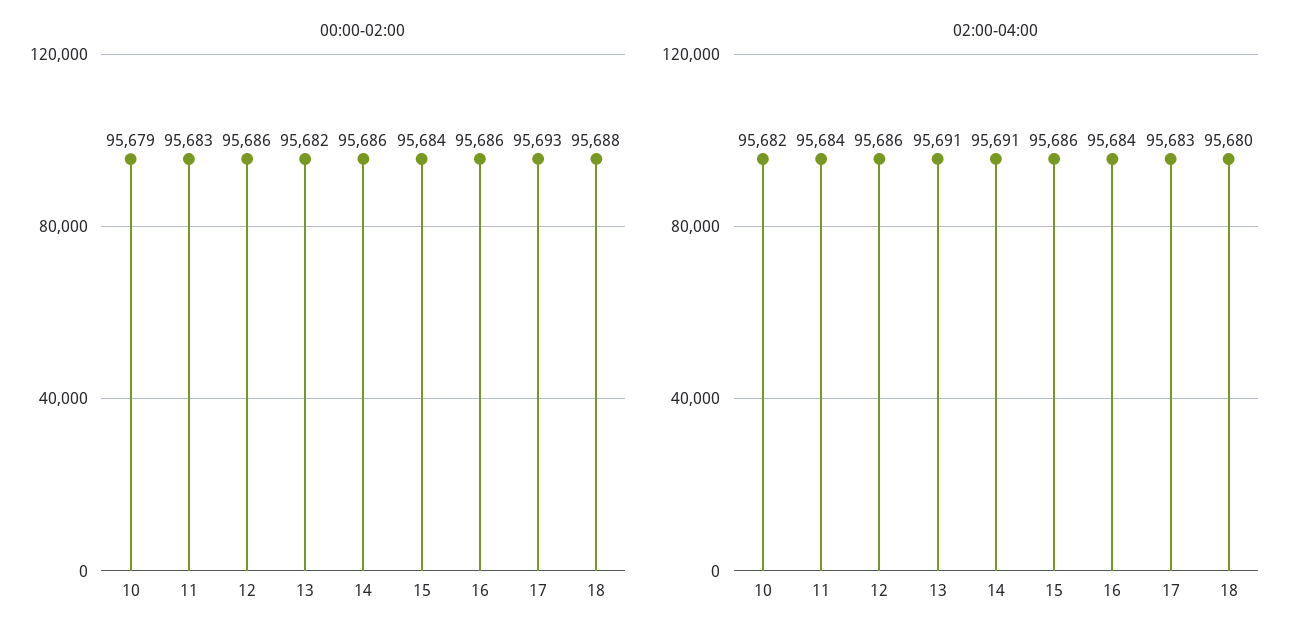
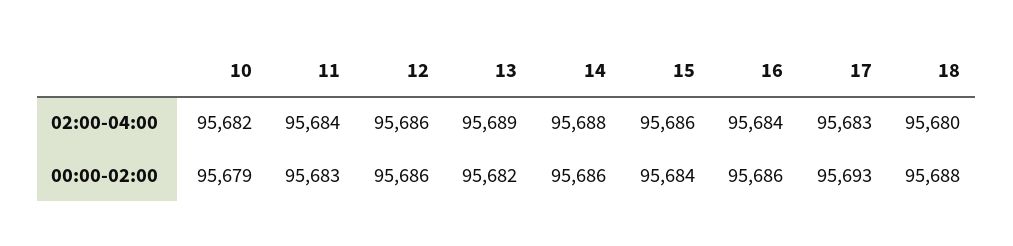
02:00-04:00, 13: 95691 -> 95689
02:00-04:00, 14: 95691 -> 95688

